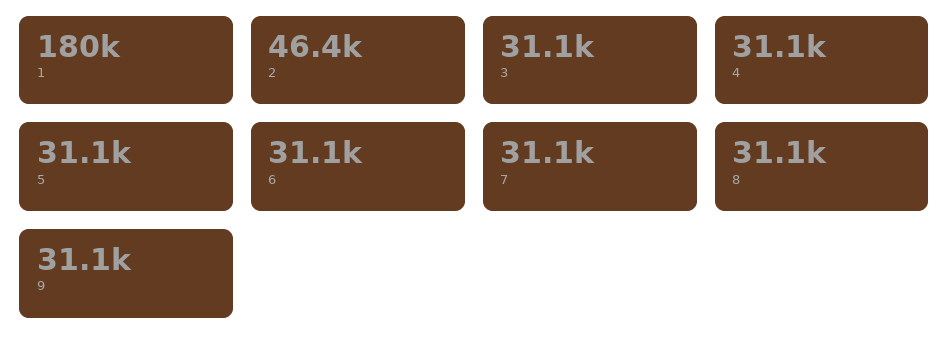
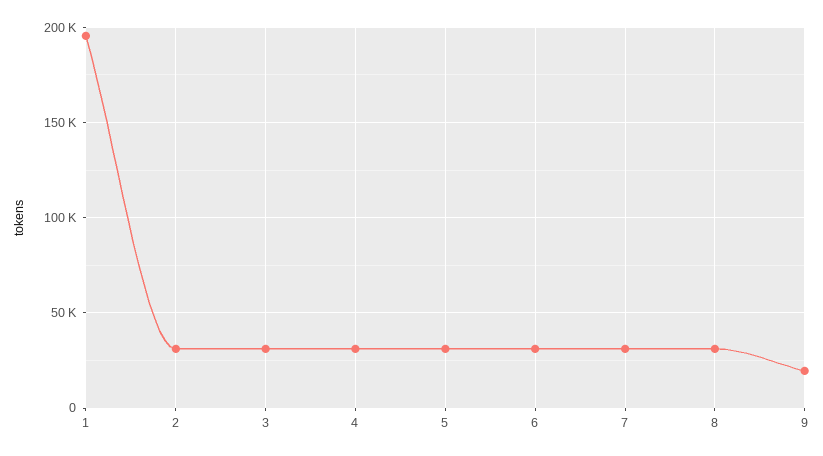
1: 180000 -> 195000
2: 46400 -> 30000
9: 31100 -> 20000

